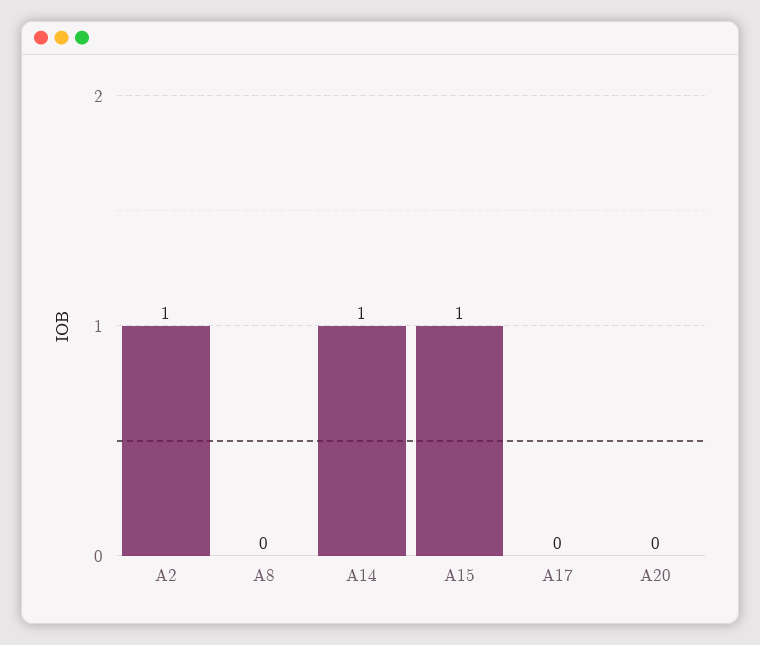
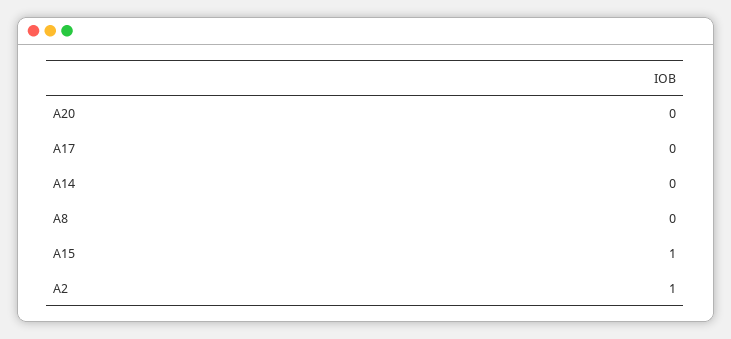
A14: 1 -> 0

